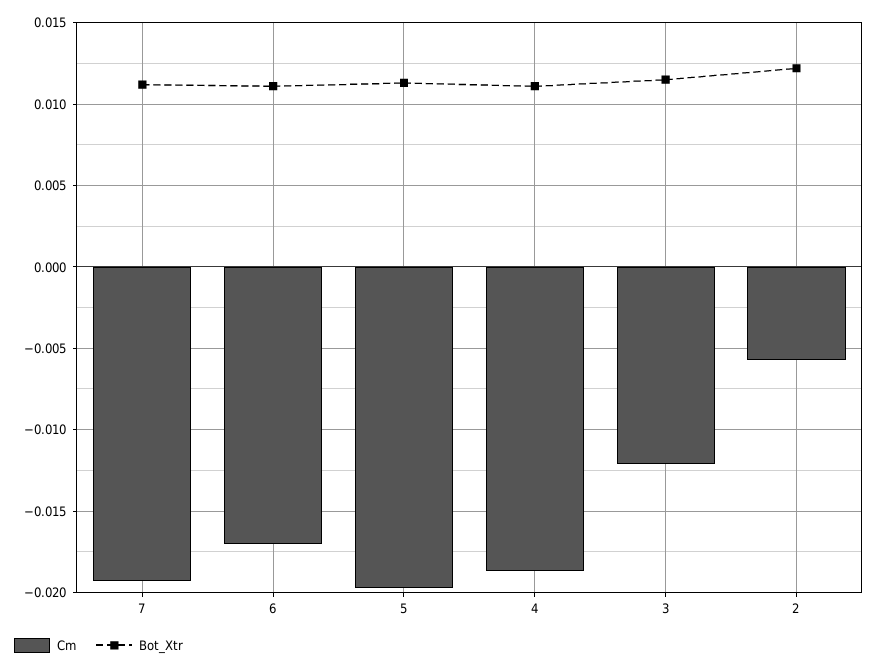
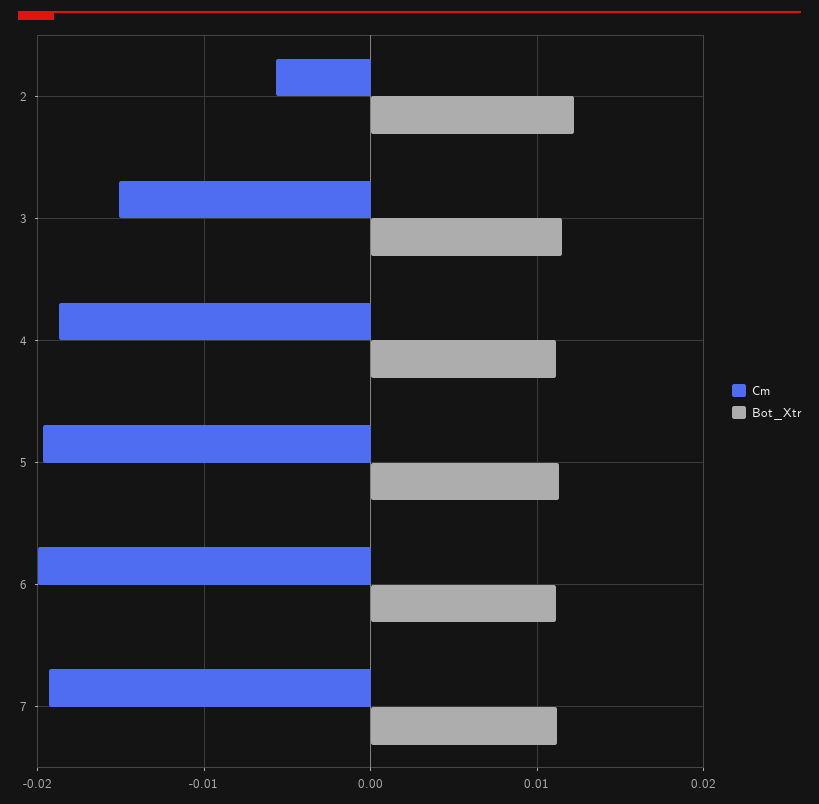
Cm, 6: -0.017 -> -0.02
Cm, 3: -0.012 -> -0.015

